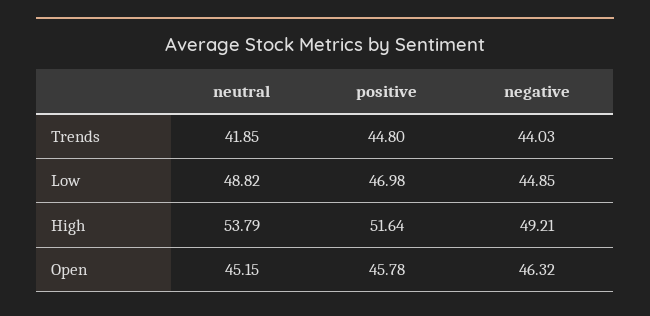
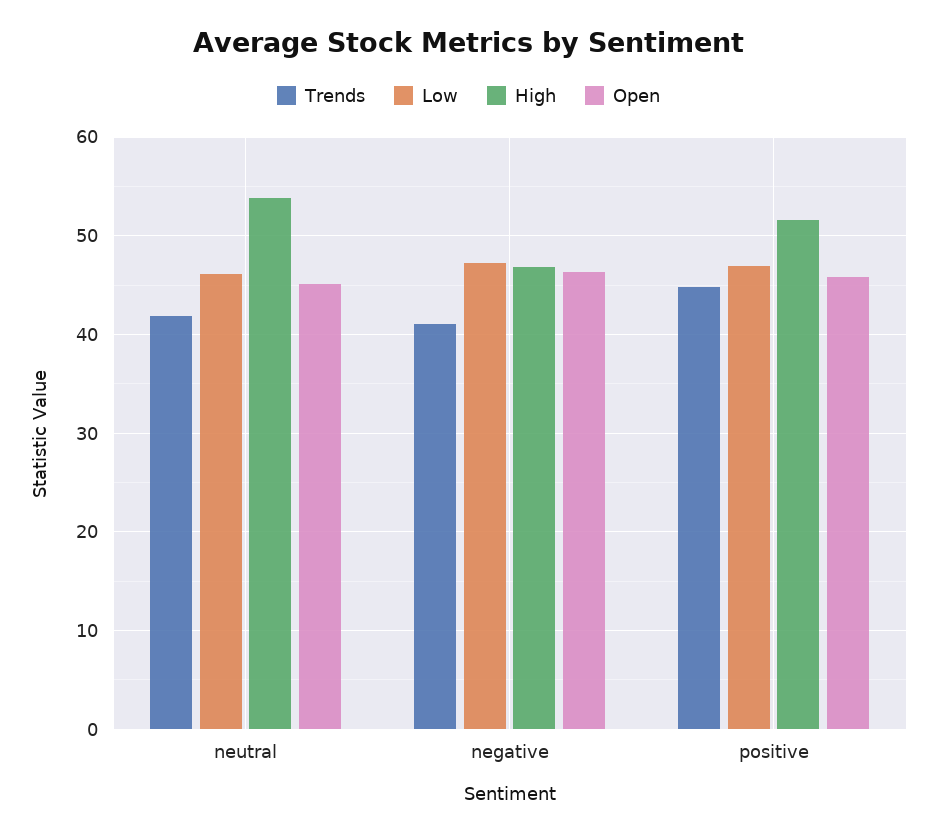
Trends, negative: 44.03 -> 41
Low, neutral: 48.82 -> 46
Low, negative: 44.85 -> 47
High, negative: 49.21 -> 47

